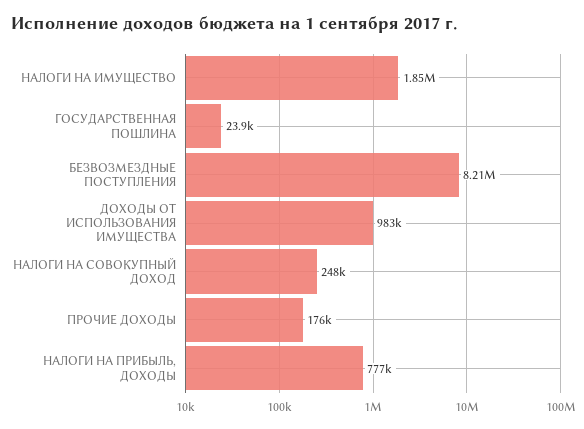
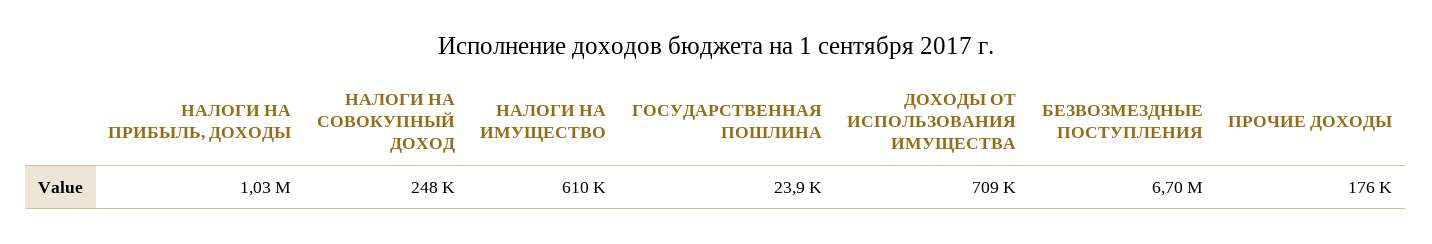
НАЛОГИ НА ИМУЩЕСТВО: 1850000 -> 610000
БЕЗВОЗМЕЗДНЫЕ ПОСТУПЛЕНИЯ: 8210000 -> 6700000
ДОХОДЫ ОТ ИСПОЛЬЗОВАНИЯ ИМУЩЕСТВА: 983000 -> 709000
НАЛОГИ НА ПРИБЫЛЬ, ДОХОДЫ: 777000 -> 1030000

